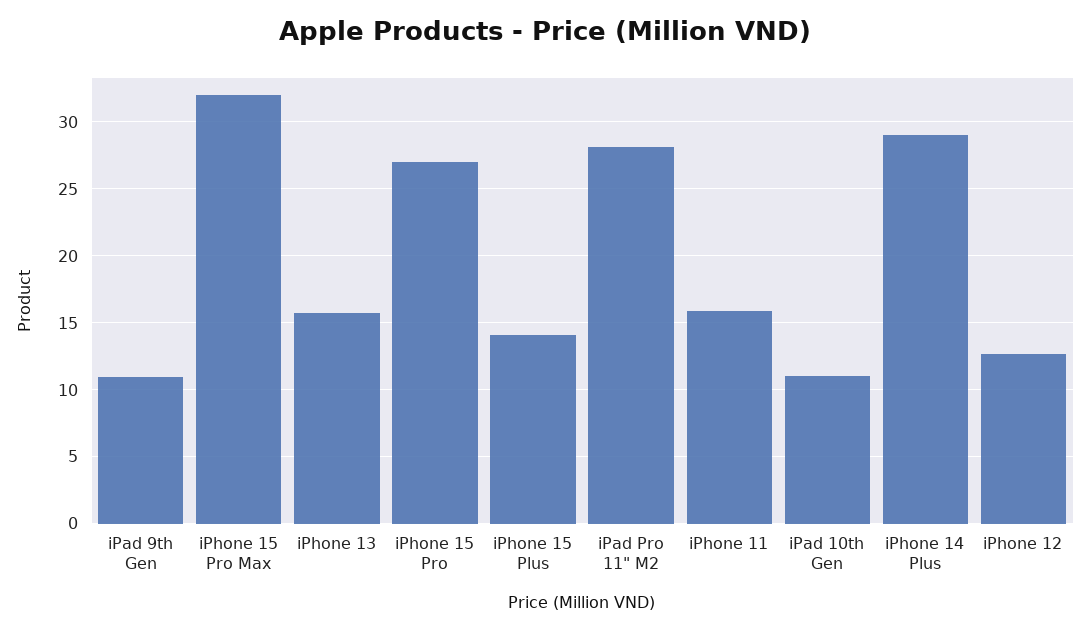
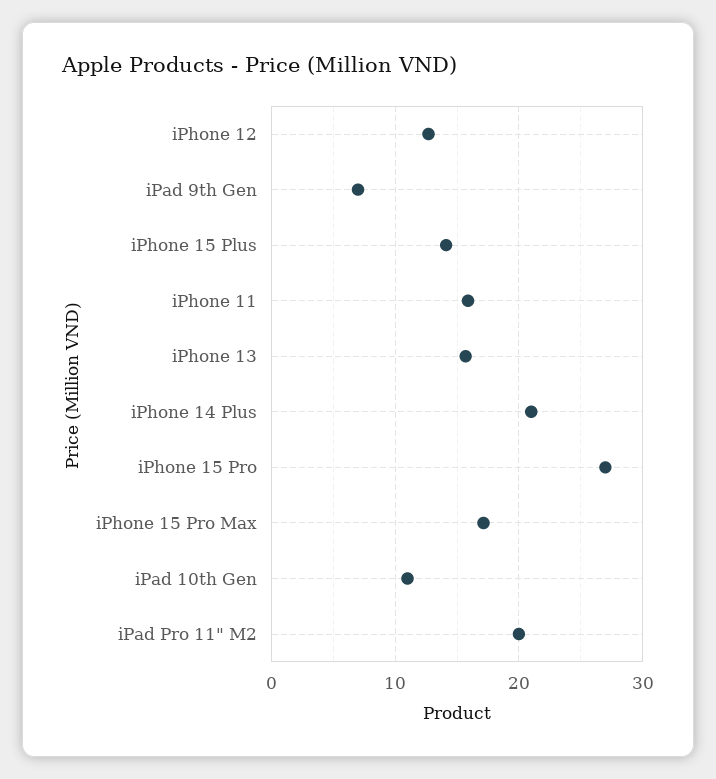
iPad 9th Gen: 11 -> 7
iPhone 15 Pro Max: 32 -> 17
iPad Pro 11" M2: 28 -> 20
iPhone 14 Plus: 29 -> 21

